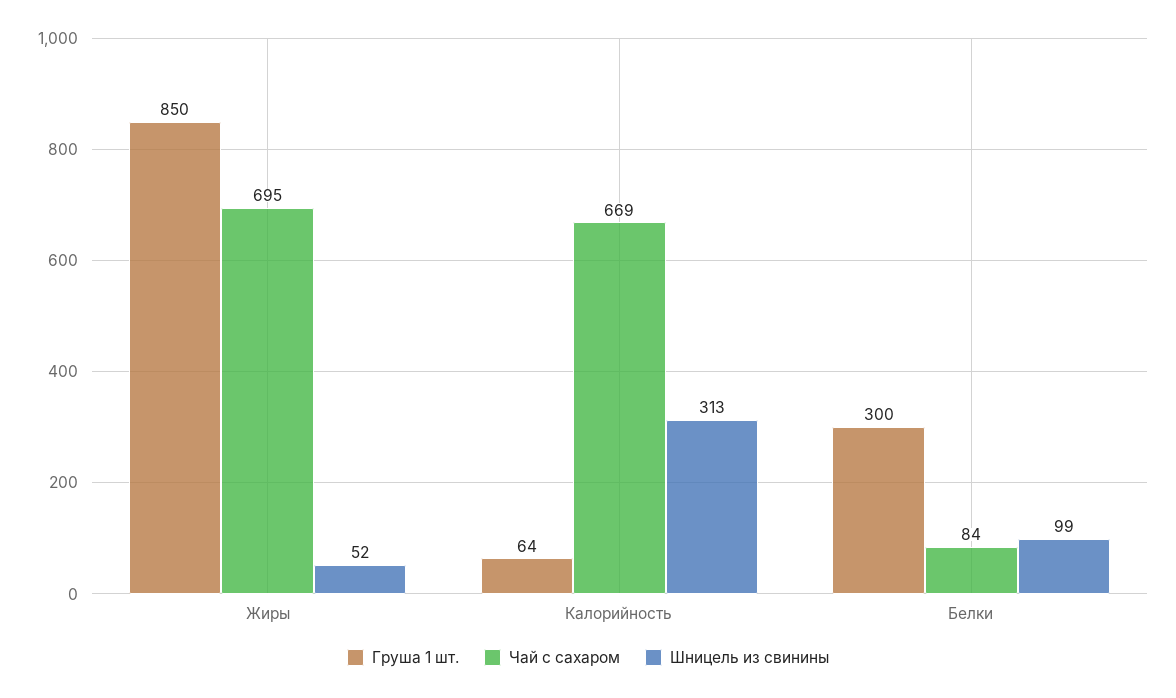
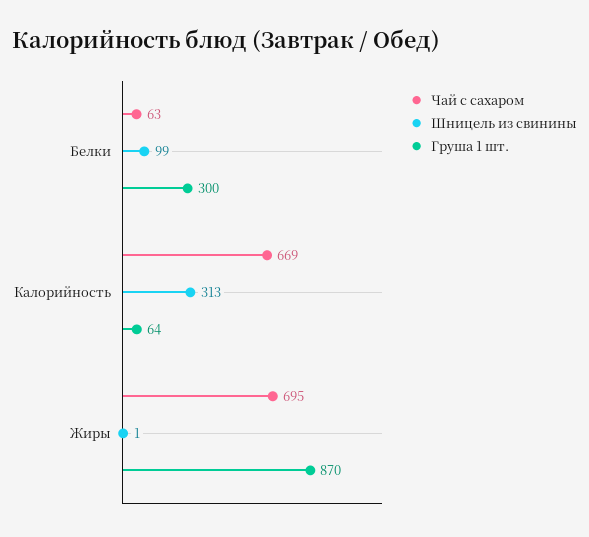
Груша 1 шт., Жиры: 850 -> 870
Шницель из свинины, Жиры: 52 -> 1
Чай с сахаром, Белки: 84 -> 63

